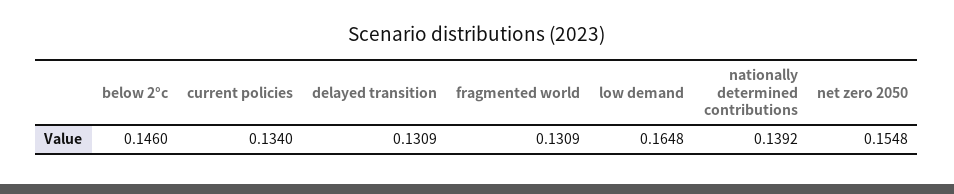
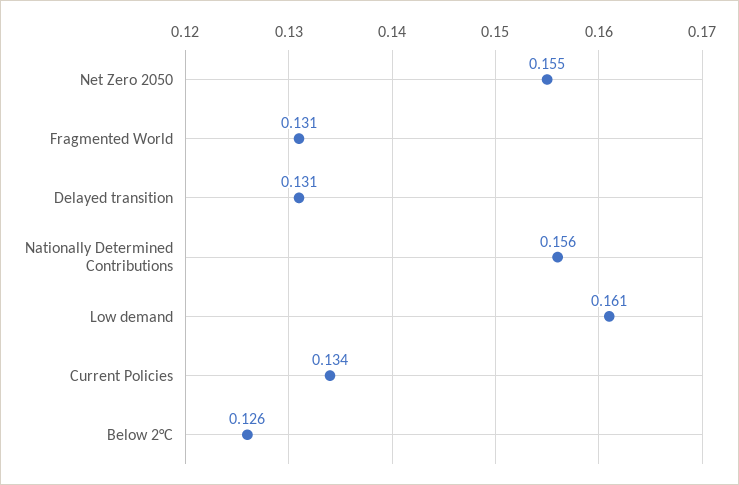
below 2°c: 0.146 -> 0.126
low demand: 0.1648 -> 0.161
nationally determined contributions: 0.1392 -> 0.156

